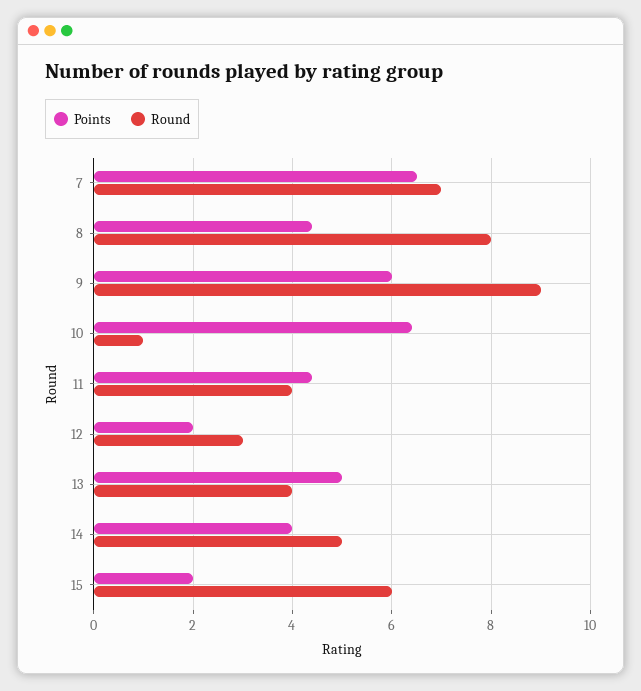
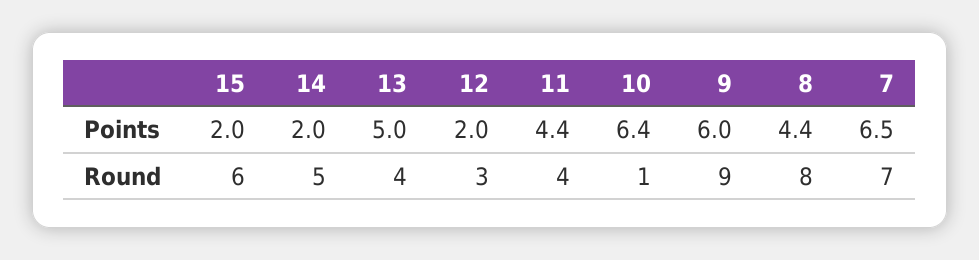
Points, 14: 4 -> 2

